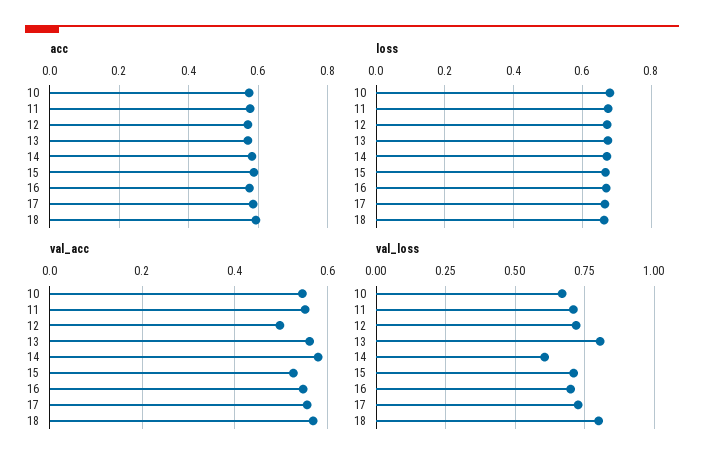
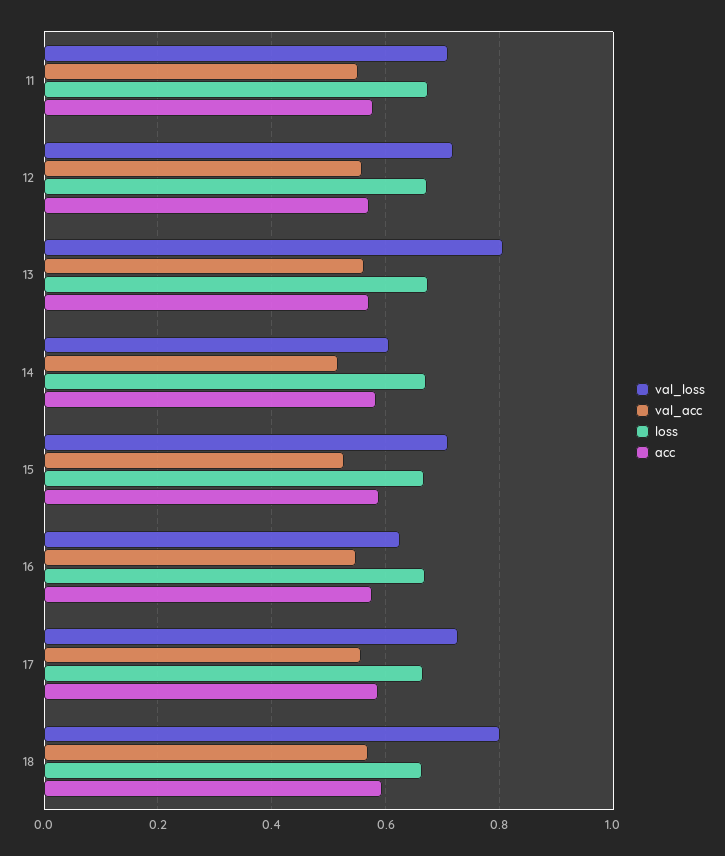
acc, 10: 0.58 -> none
loss, 10: 0.68 -> none
val_acc, 10: 0.54 -> none
val_acc, 12: 0.5 -> 0.56
val_acc, 14: 0.58 -> 0.52
val_loss, 10: 0.675 -> none
val_loss, 16: 0.7 -> 0.62

